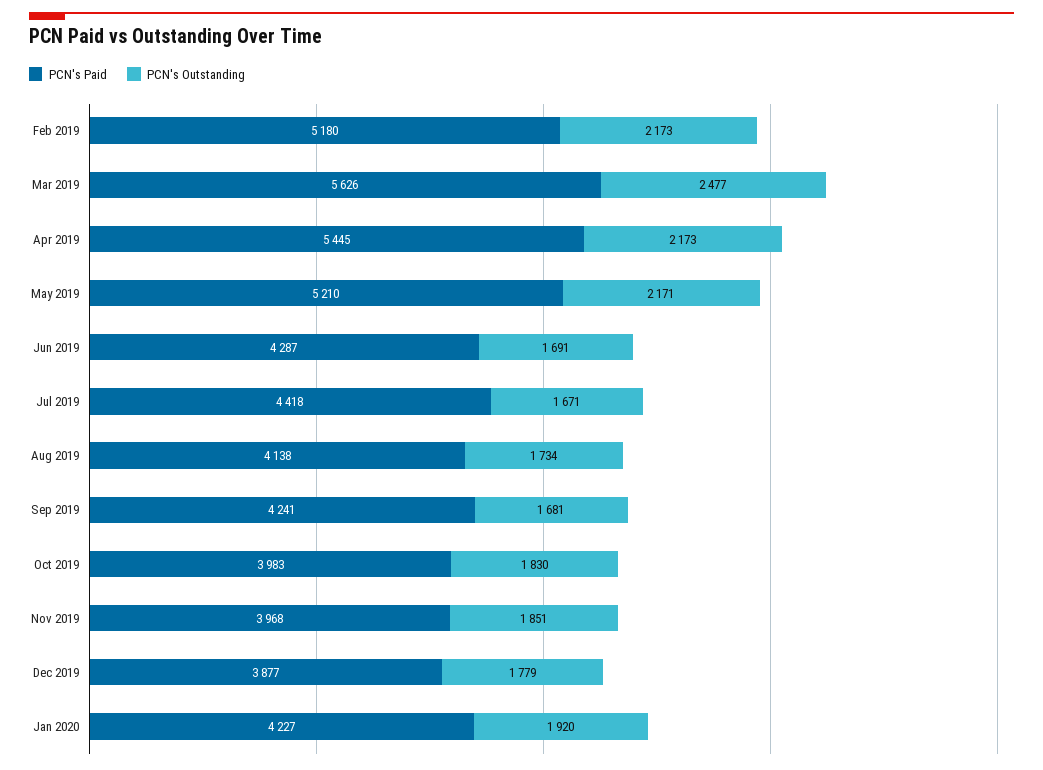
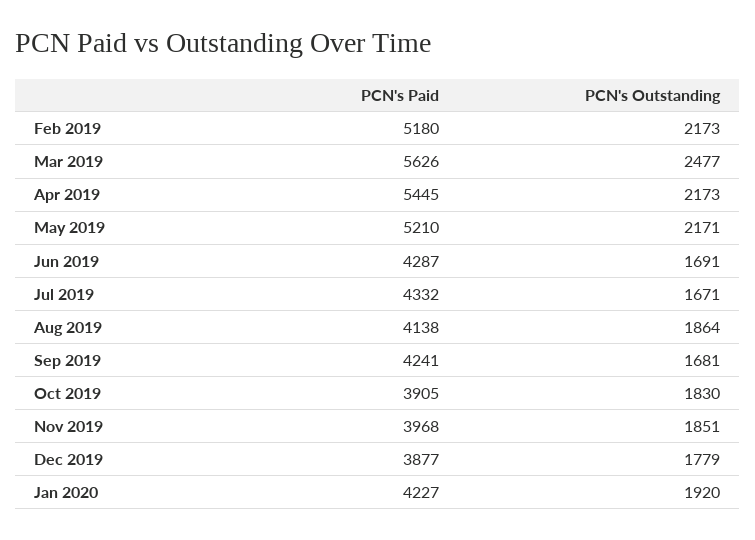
PCN's Paid, Jul 2019: 4418 -> 4332
PCN's Outstanding, Aug 2019: 1734 -> 1864
PCN's Paid, Oct 2019: 3983 -> 3905

